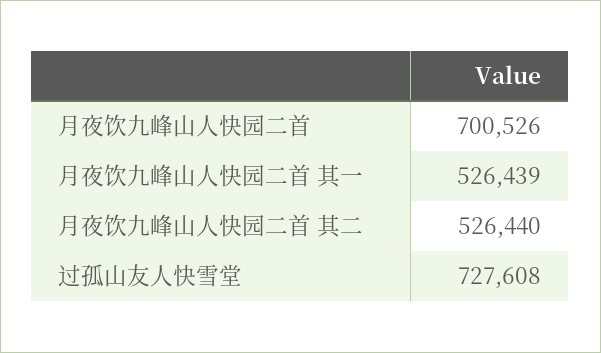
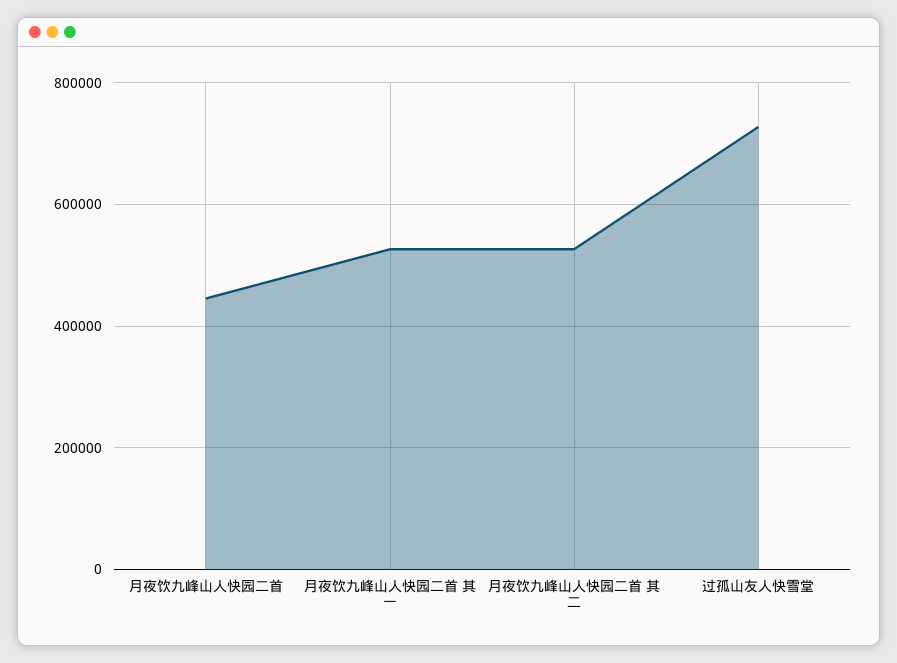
月夜饮九峰山人快园二首: 700526 -> 440000

